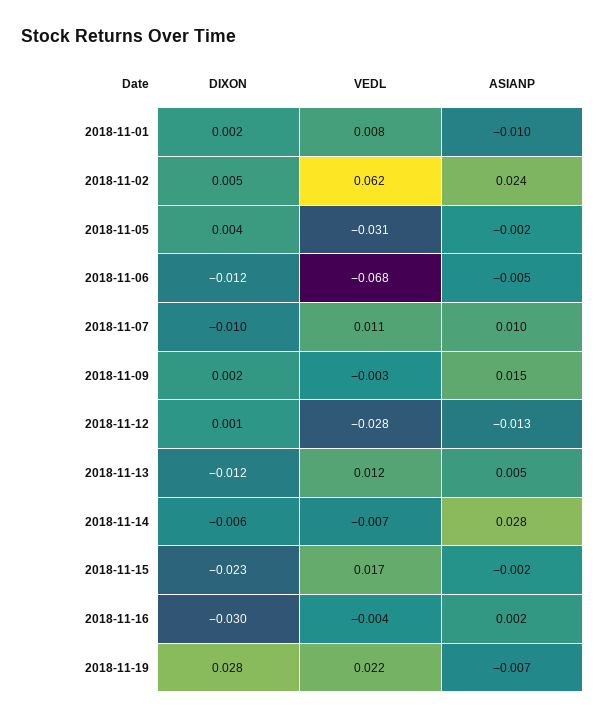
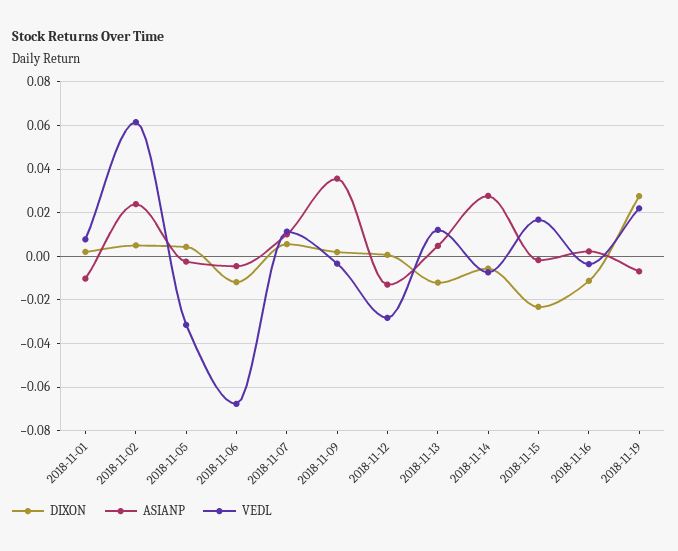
DIXON, 2018-11-07: -0.01 -> 0.005
ASIANP, 2018-11-09: 0.015 -> 0.035
DIXON, 2018-11-16: -0.03 -> -0.01

